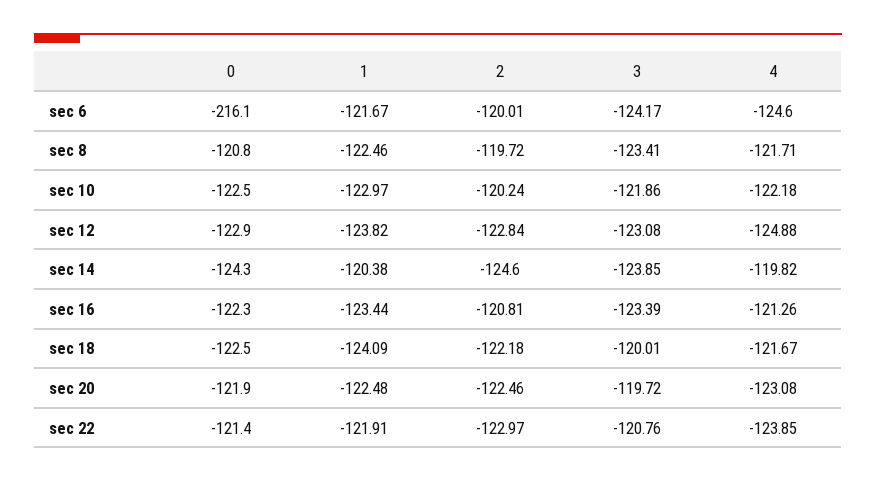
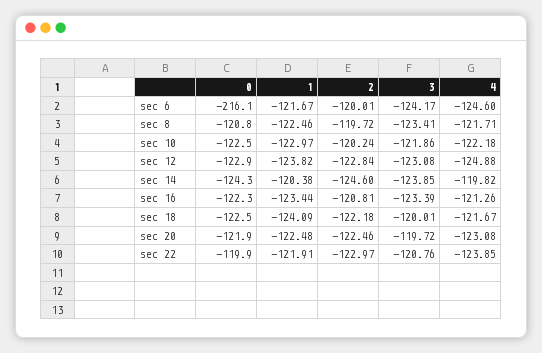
0, sec 22: -121.4 -> -119.9

